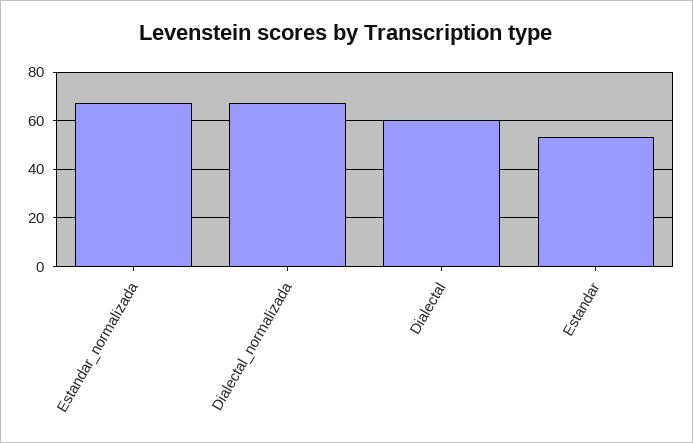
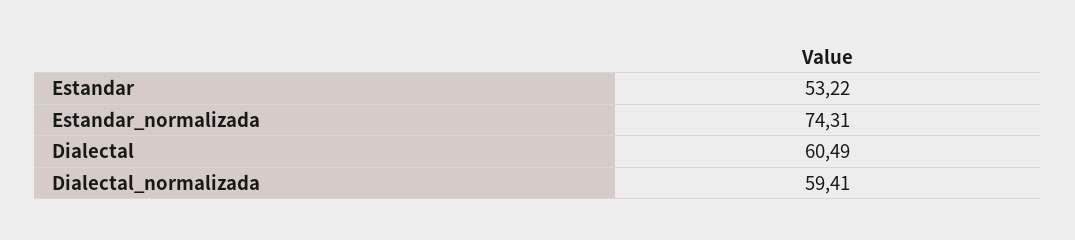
Estandar_normalizada: 67.5 -> 74.31
Dialectal_normalizada: 67.5 -> 59.41

